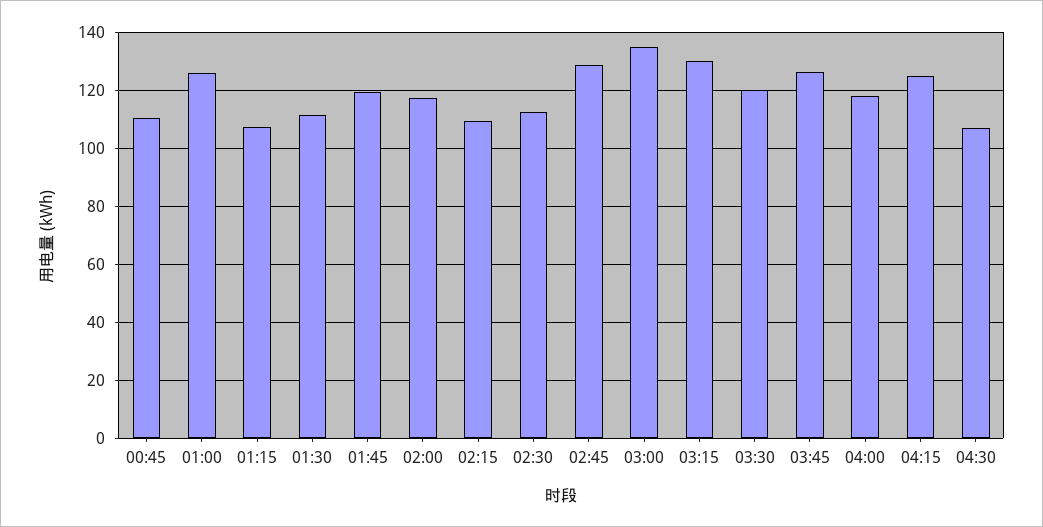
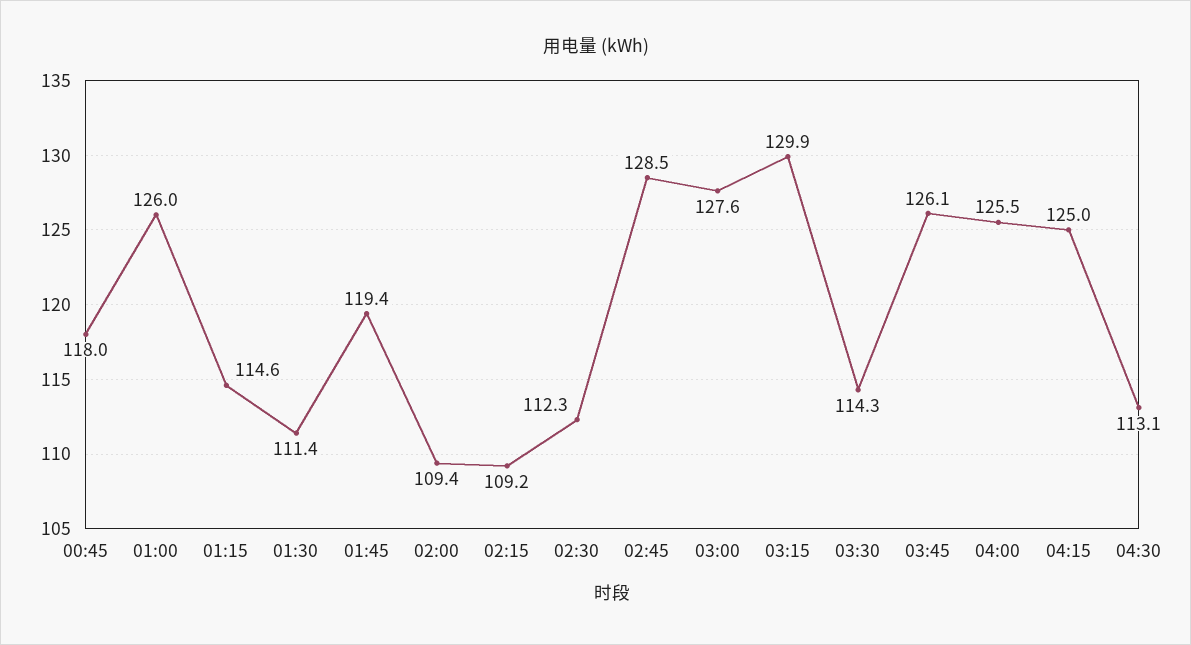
00:45: 110 -> 118
01:15: 107.5 -> 114.6
02:00: 117.5 -> 109.4
03:00: 135 -> 127.6
03:30: 120 -> 114.3
04:00: 117.5 -> 125.5
04:30: 107.5 -> 113.1

